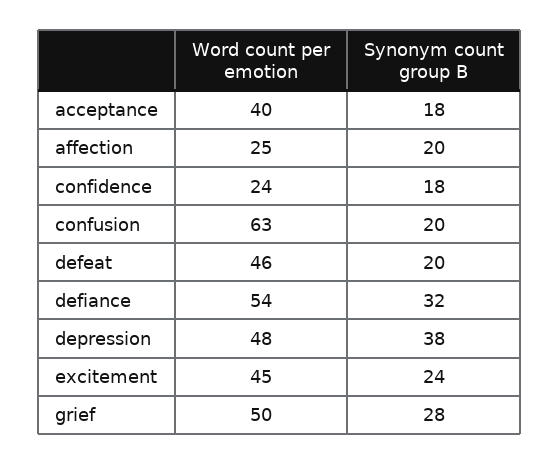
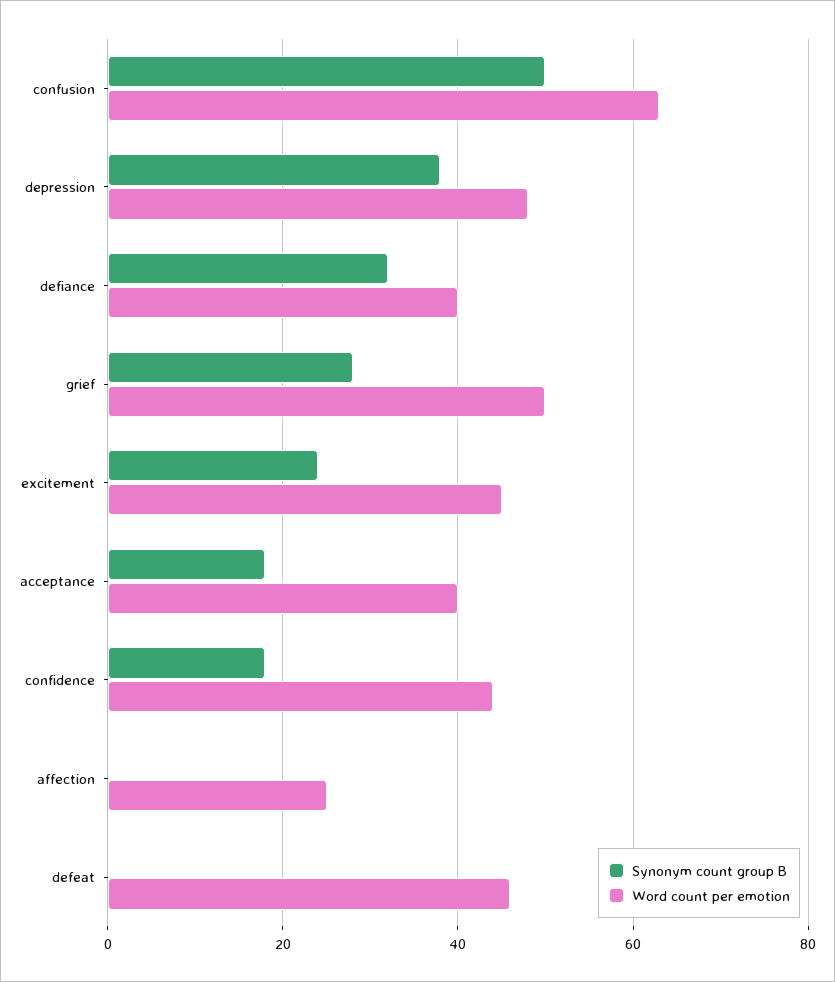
Synonym count group B, affection: 20 -> 0
Word count per emotion, confidence: 24 -> 45
Synonym count group B, confusion: 20 -> 50
Synonym count group B, defeat: 20 -> 0
Word count per emotion, defiance: 54 -> 40

